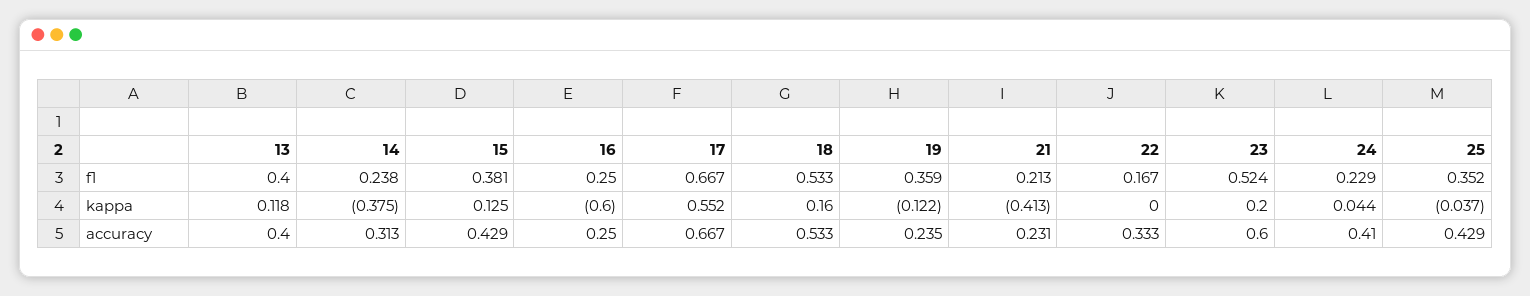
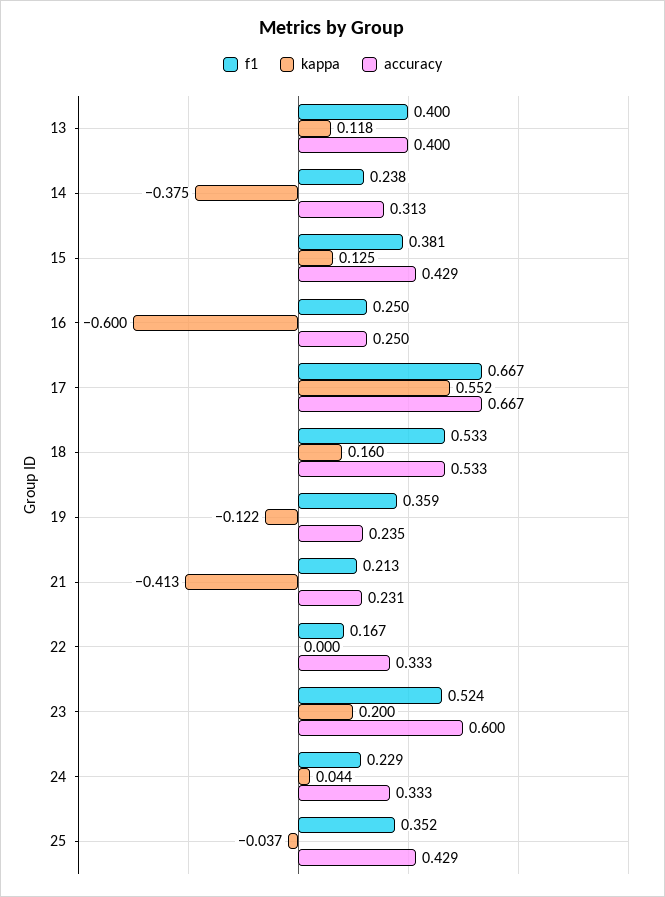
accuracy, 24: 0.41 -> 0.333

